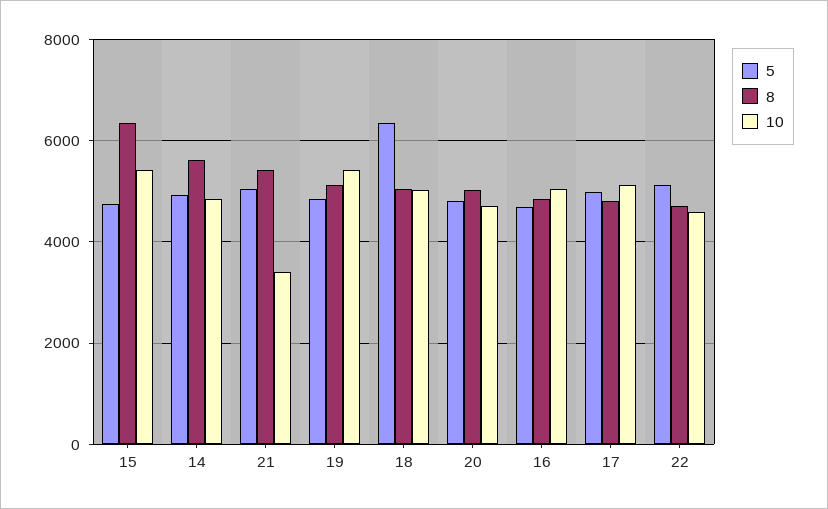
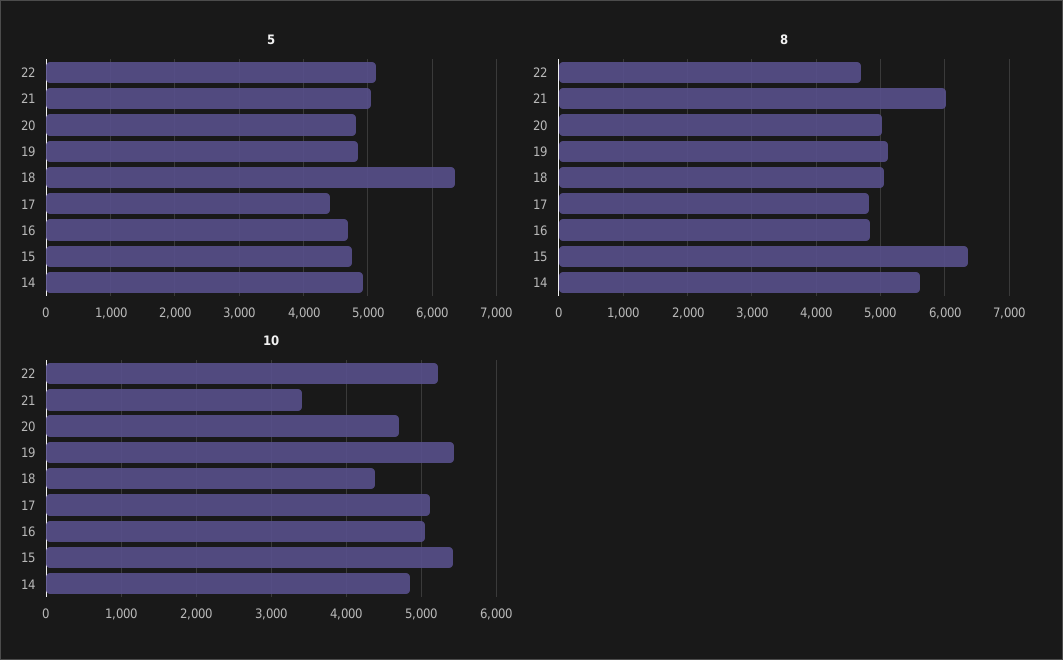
8, 21: 5400 -> 6000
10, 18: 5000 -> 4400
5, 17: 5000 -> 4400
10, 22: 4600 -> 5200

